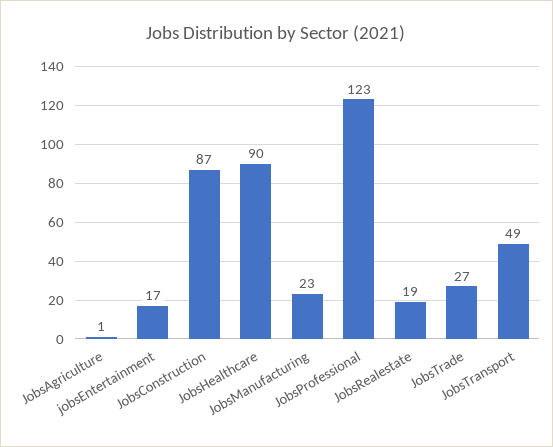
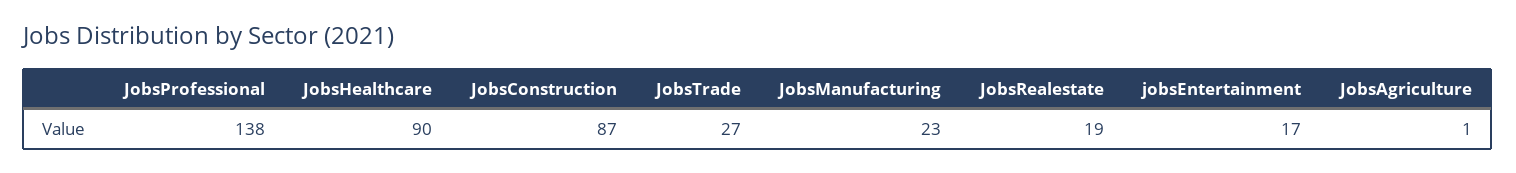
JobsProfessional: 123 -> 138
JobsTransport: 49 -> none

